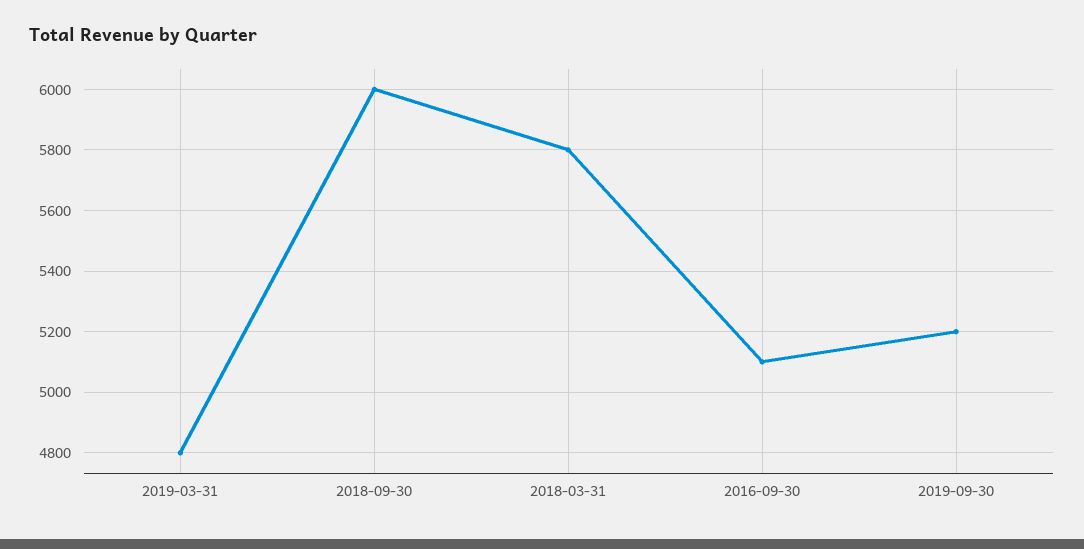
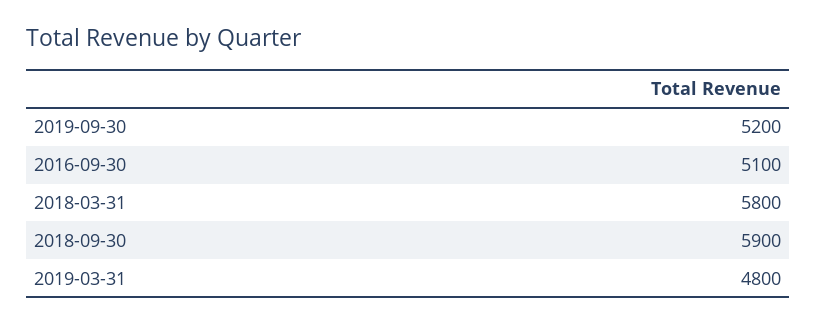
2018-09-30: 6000 -> 5900

